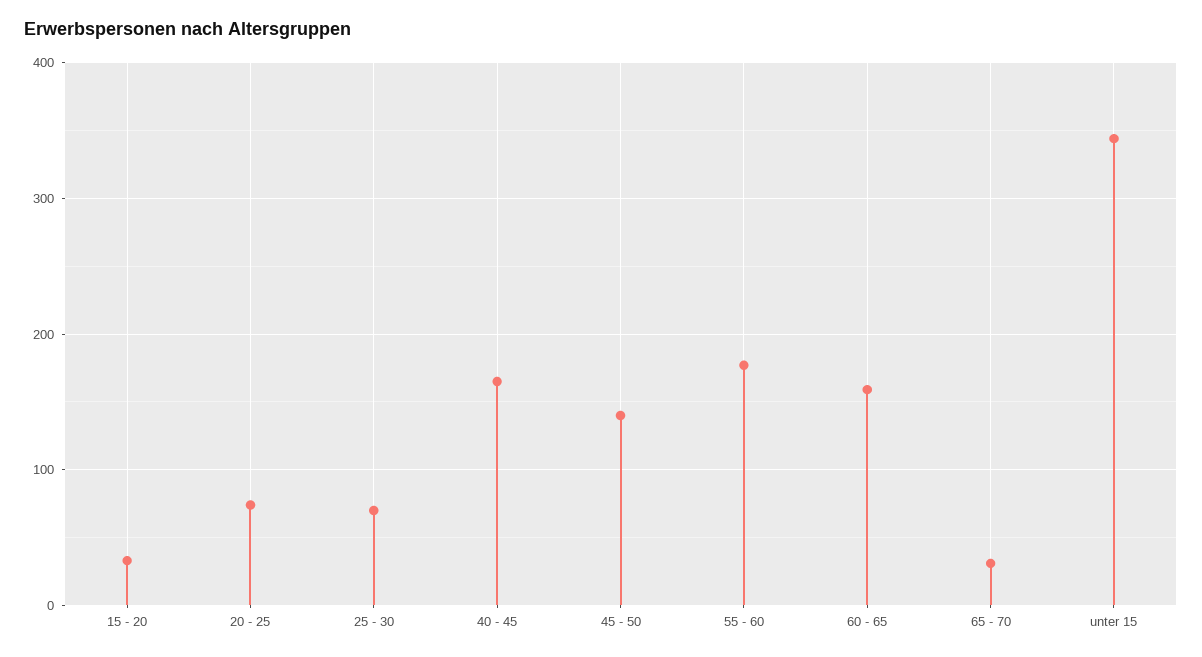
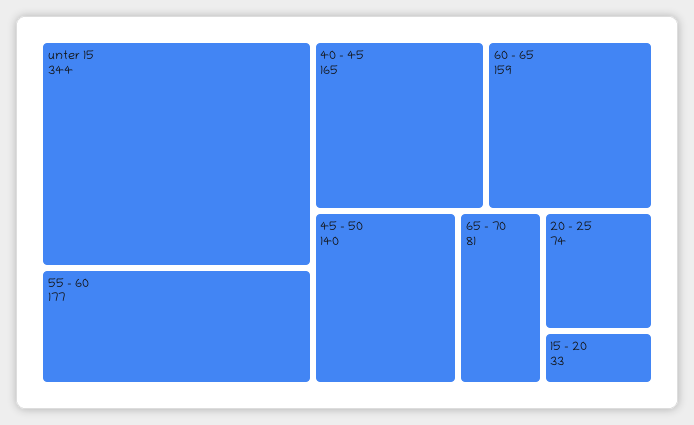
25 - 30: 70 -> none
65 - 70: 30 -> 81

